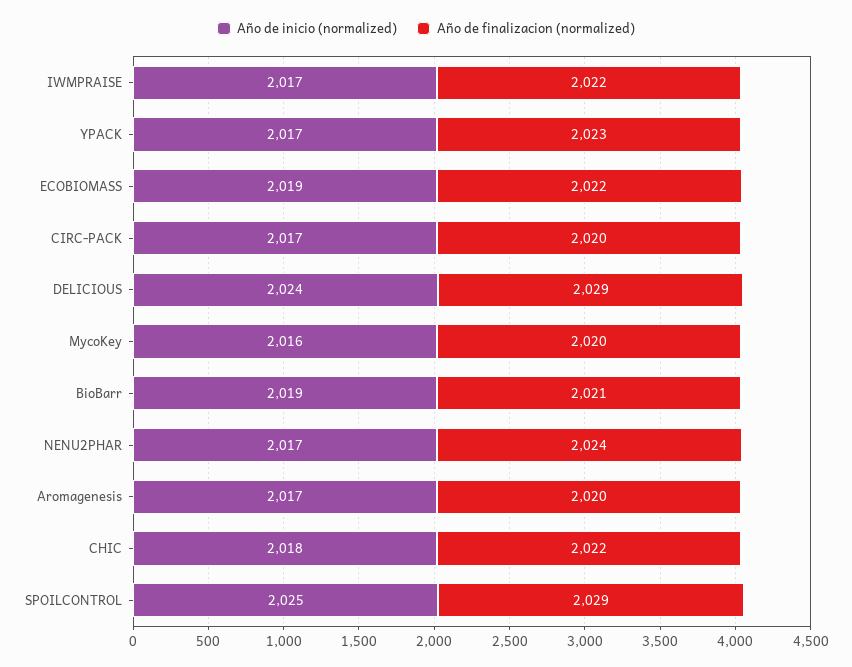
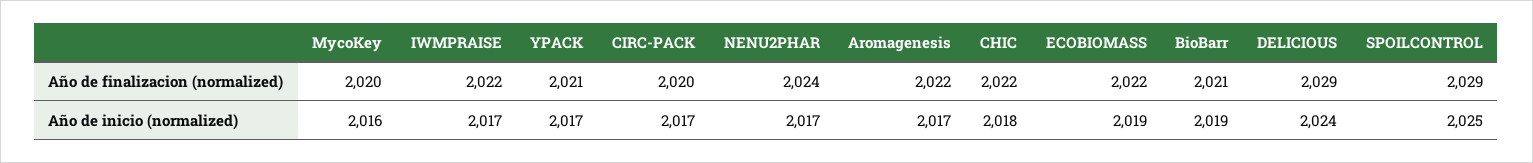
Año de finalizacion (normalized), YPACK: 2023 -> 2021
Año de finalizacion (normalized), Aromagenesis: 2020 -> 2022

